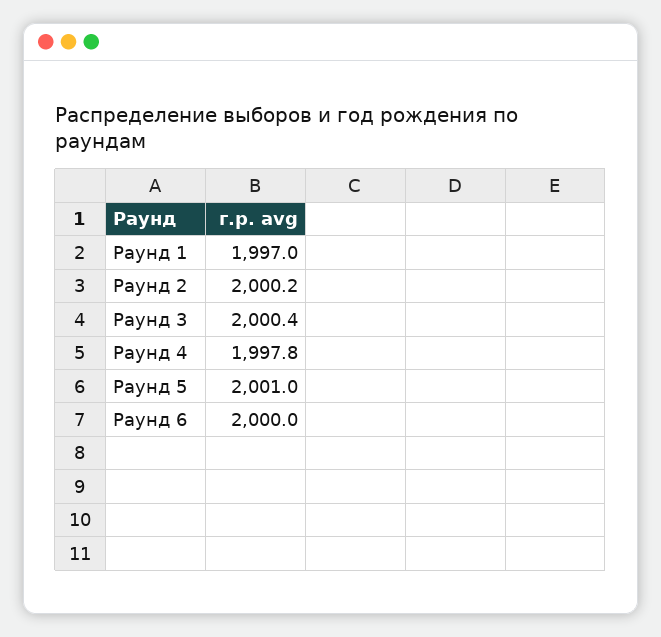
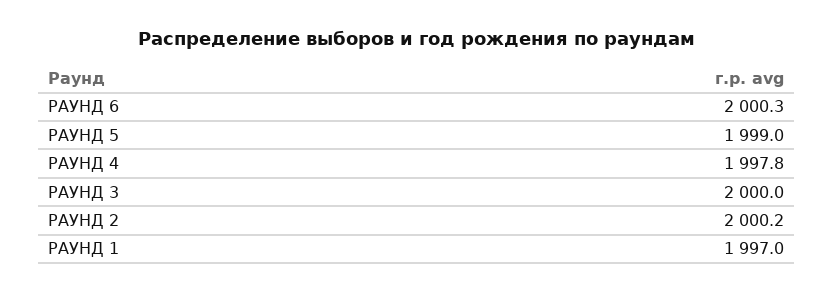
Раунд 3: 2000.4 -> 2000
Раунд 5: 2001 -> 1999
Раунд 6: 2000 -> 2000.3

